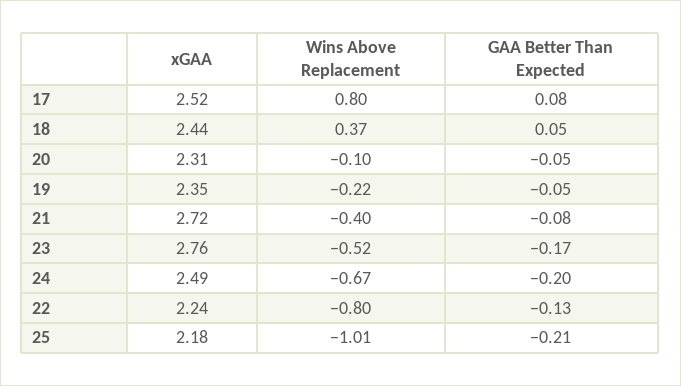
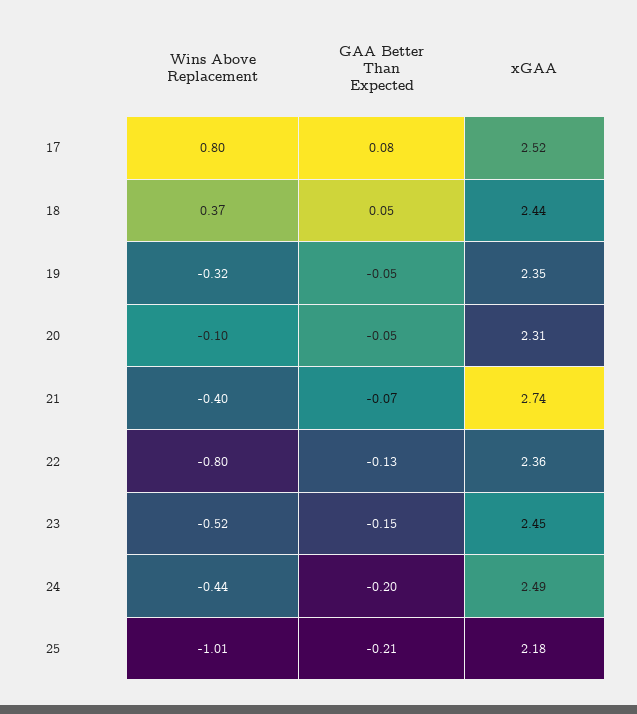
Wins Above Replacement, 19: -0.22 -> -0.32
xGAA, 21: 2.72 -> 2.74
GAA Better Than Expected, 21: -0.08 -> -0.07
xGAA, 23: 2.76 -> 2.45
GAA Better Than Expected, 23: -0.17 -> -0.15
Wins Above Replacement, 24: -0.67 -> -0.44
xGAA, 22: 2.24 -> 2.36

